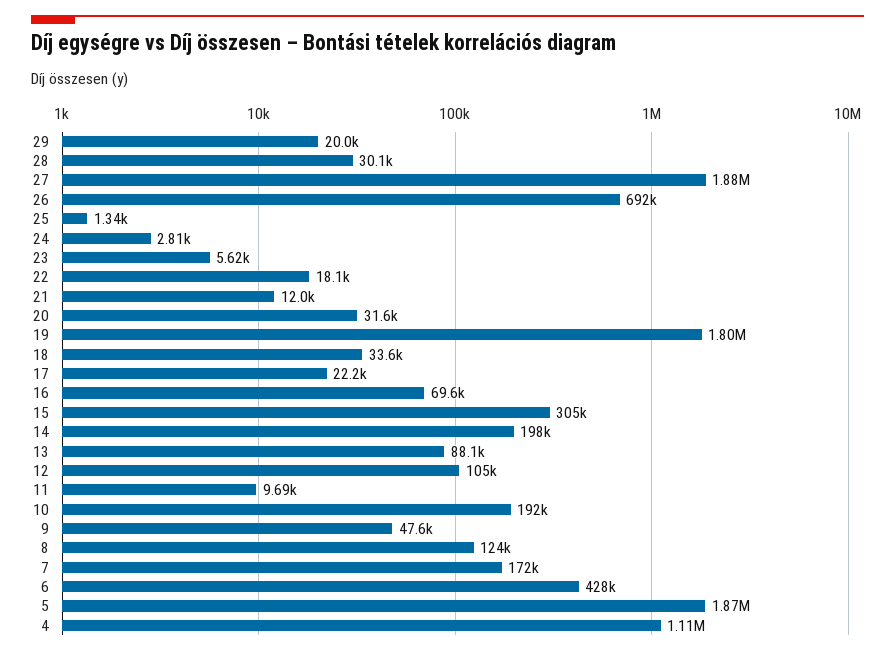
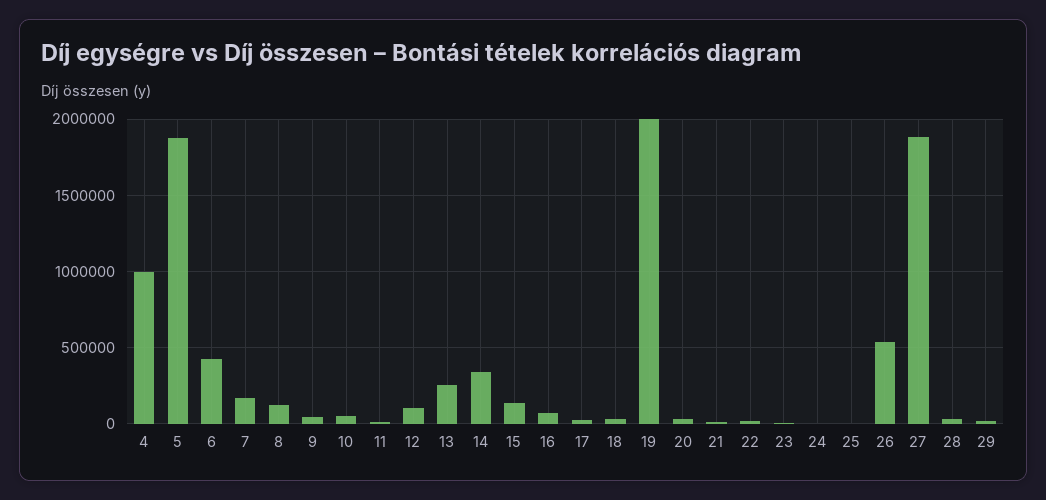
26: 692000 -> 550000
19: 1800000 -> 2000000
15: 305000 -> 150000
14: 198000 -> 350000
13: 88100 -> 250000
10: 192000 -> 50000
4: 1110000 -> 1000000

